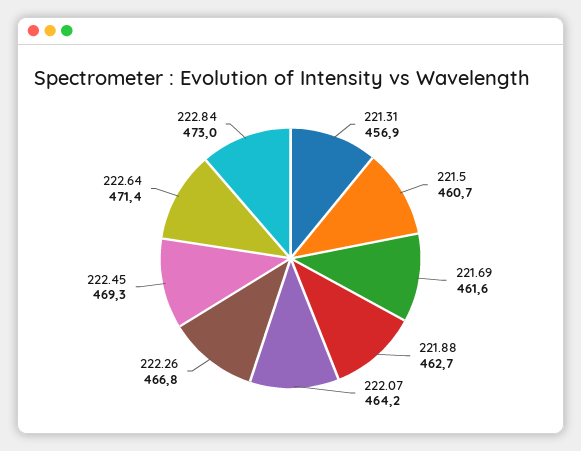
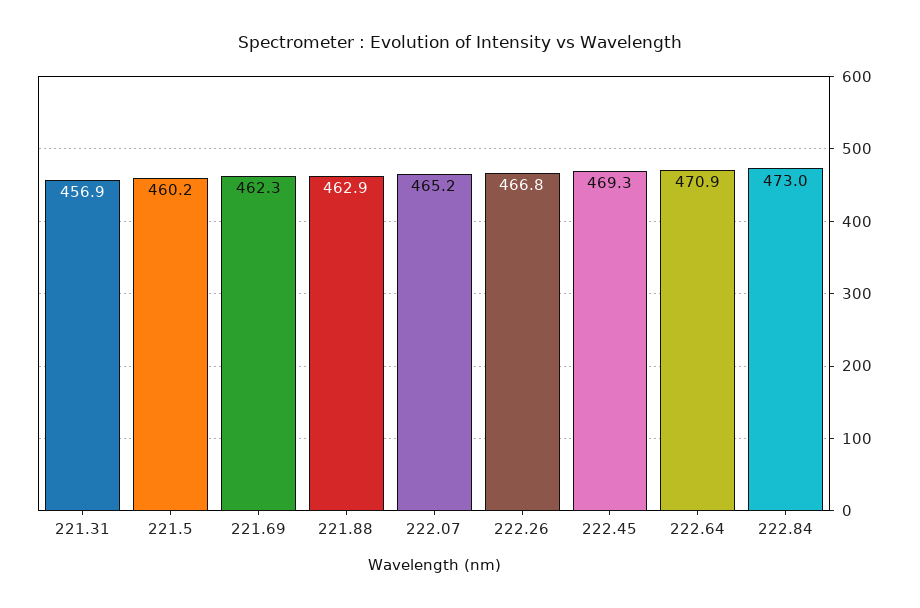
221.5: 460.7 -> 460.2
221.69: 461.6 -> 462.3
221.88: 462.7 -> 462.9
222.07: 464.2 -> 465.2
222.64: 471.4 -> 470.9

